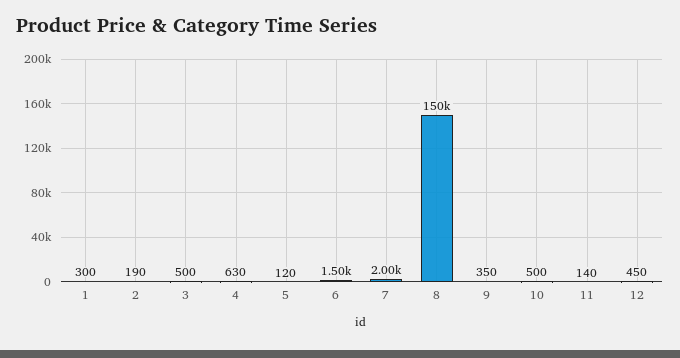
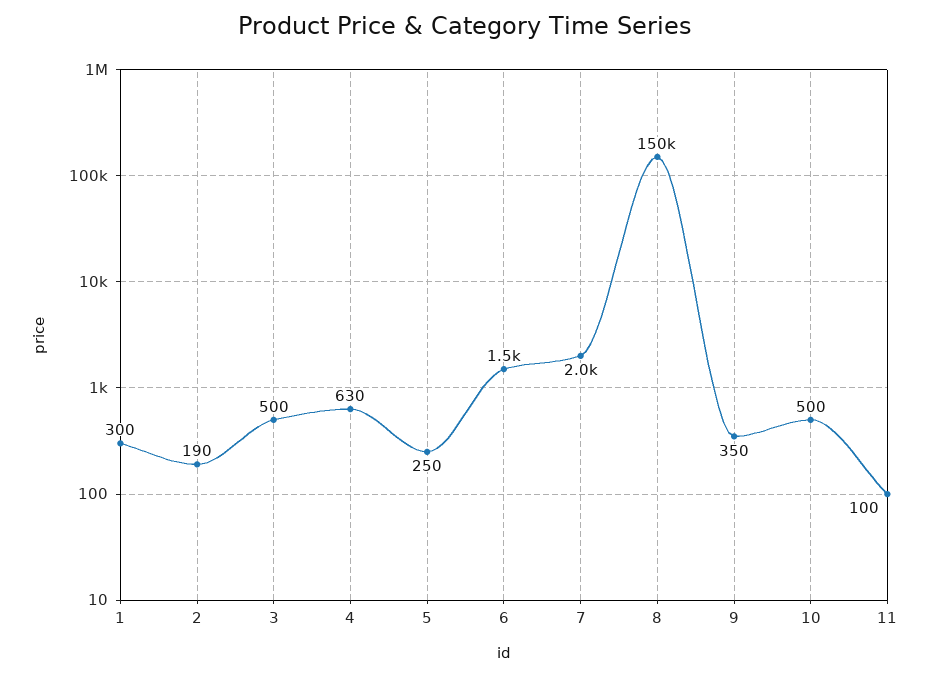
5: 120 -> 250
11: 140 -> 100
12: 450 -> none

